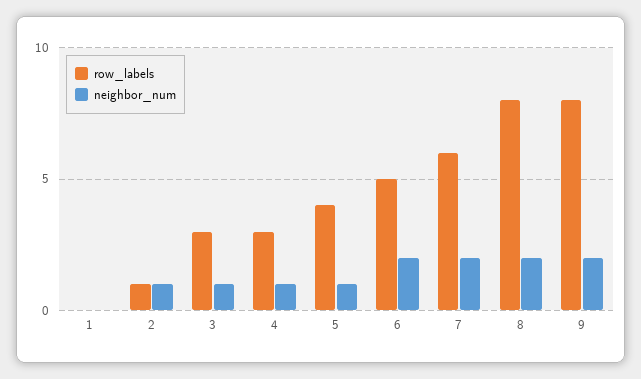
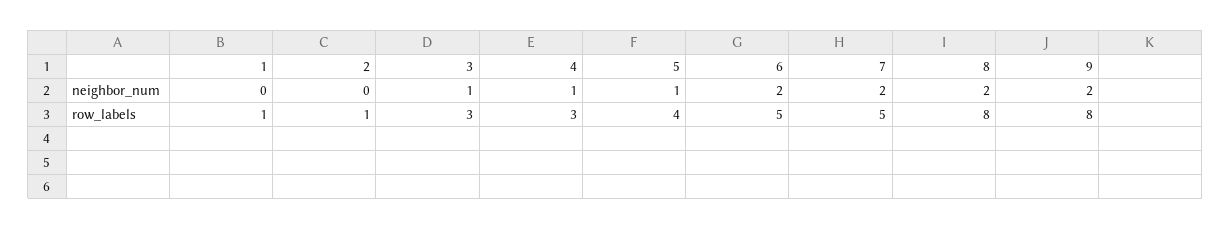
row_labels, 1: 0 -> 1
neighbor_num, 2: 1 -> 0
row_labels, 7: 6 -> 5

